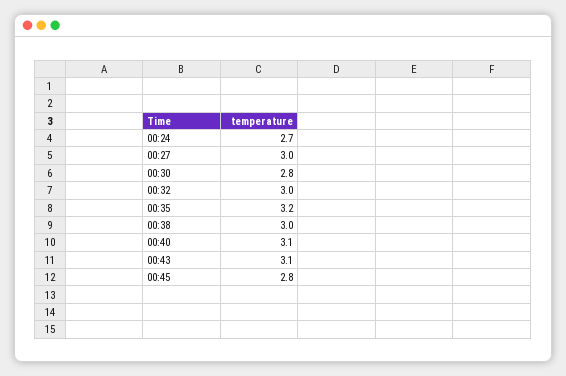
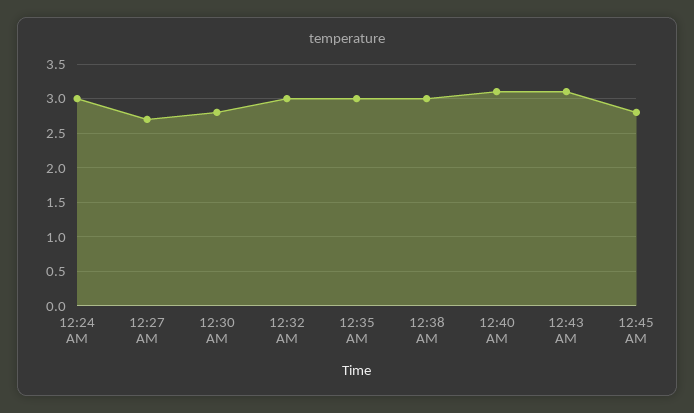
00:24: 2.7 -> 3
00:27: 3 -> 2.7
00:35: 3.2 -> 3

